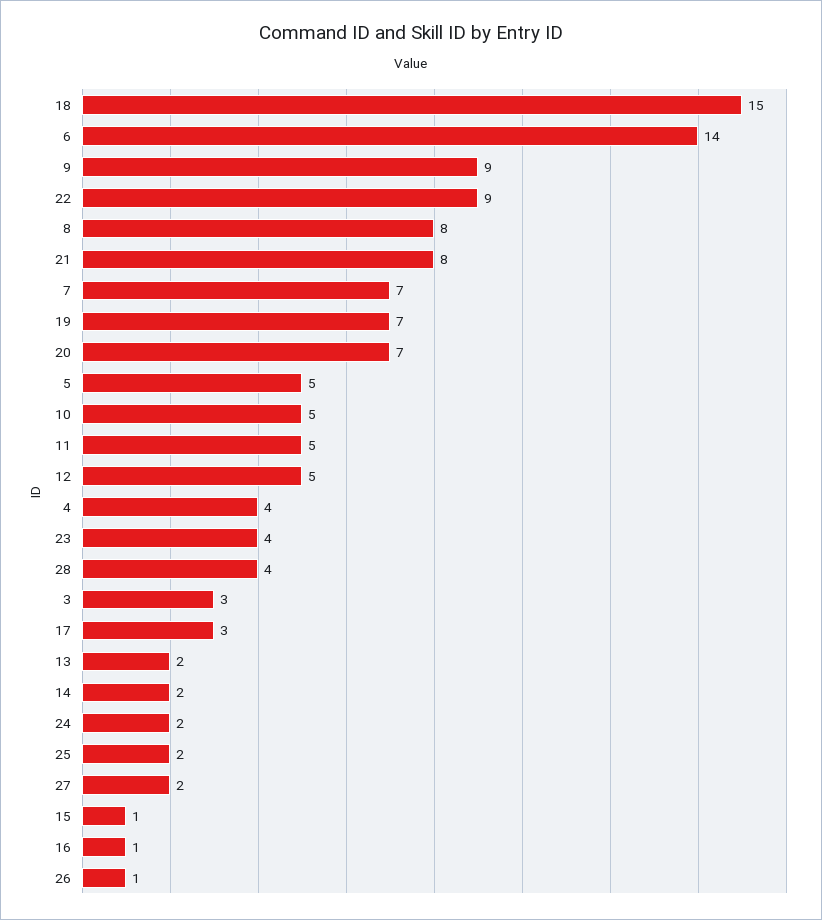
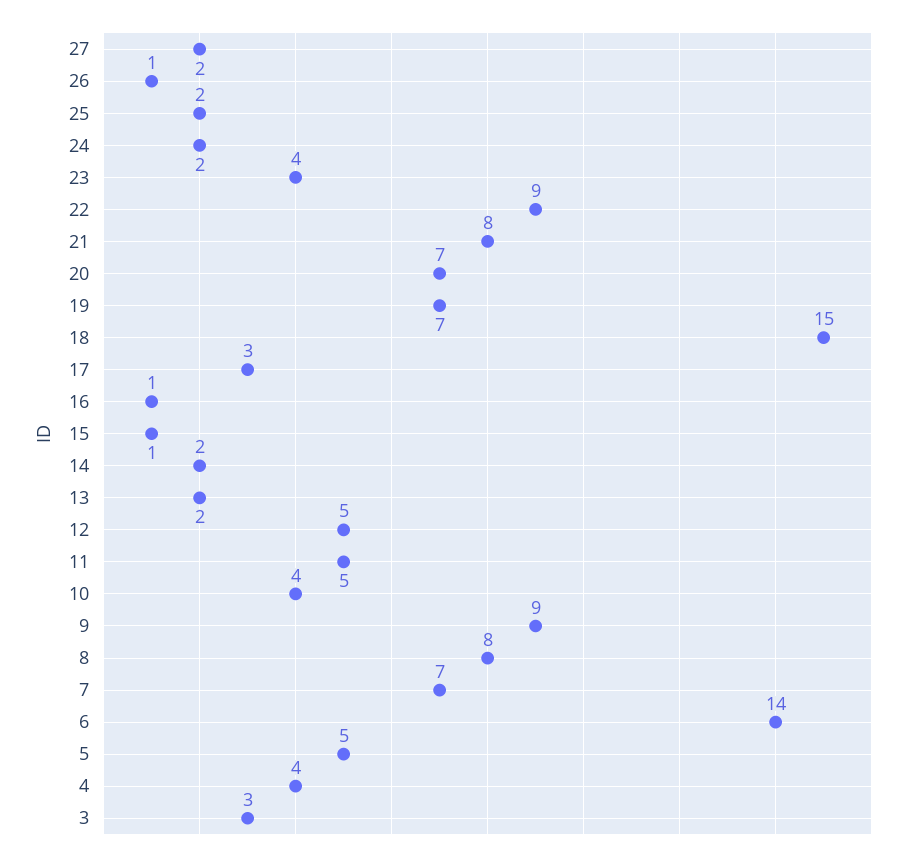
10: 5 -> 4
28: 4 -> none

